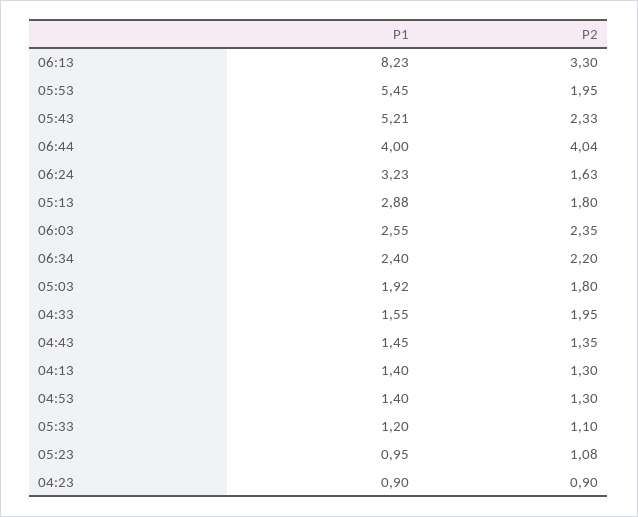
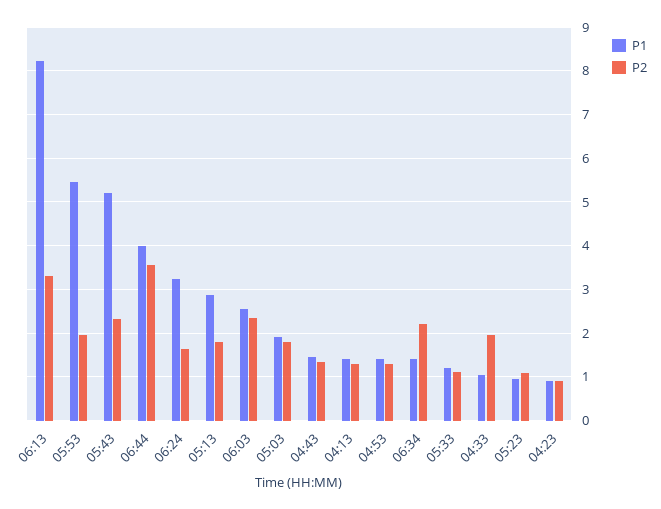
P2, 06:44: 4.04 -> 3.6
P1, 06:34: 2.4 -> 1.4
P1, 04:33: 1.55 -> 1

